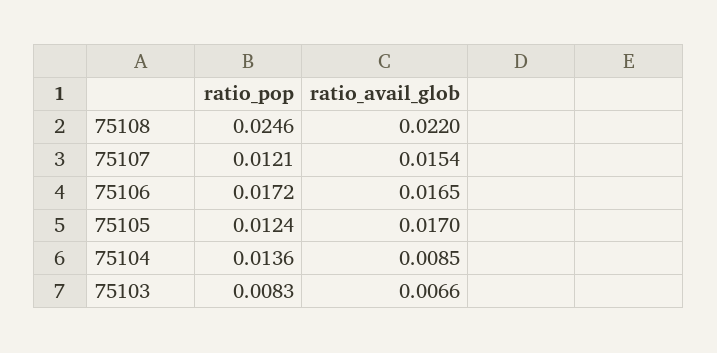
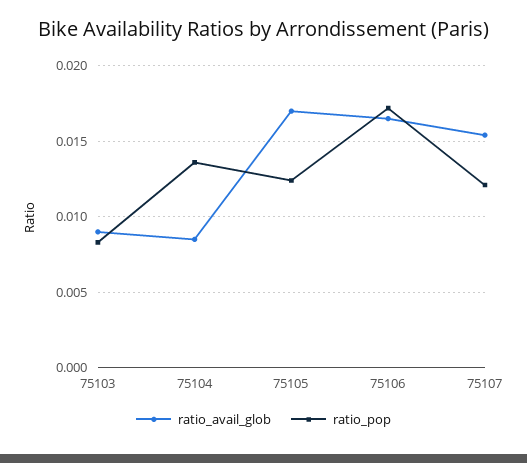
ratio_pop, 75108: 0.0246 -> none
ratio_avail_glob, 75108: 0.022 -> none
ratio_avail_glob, 75103: 0.0066 -> 0.009

